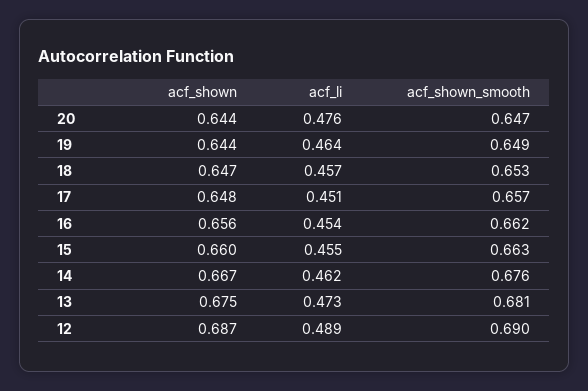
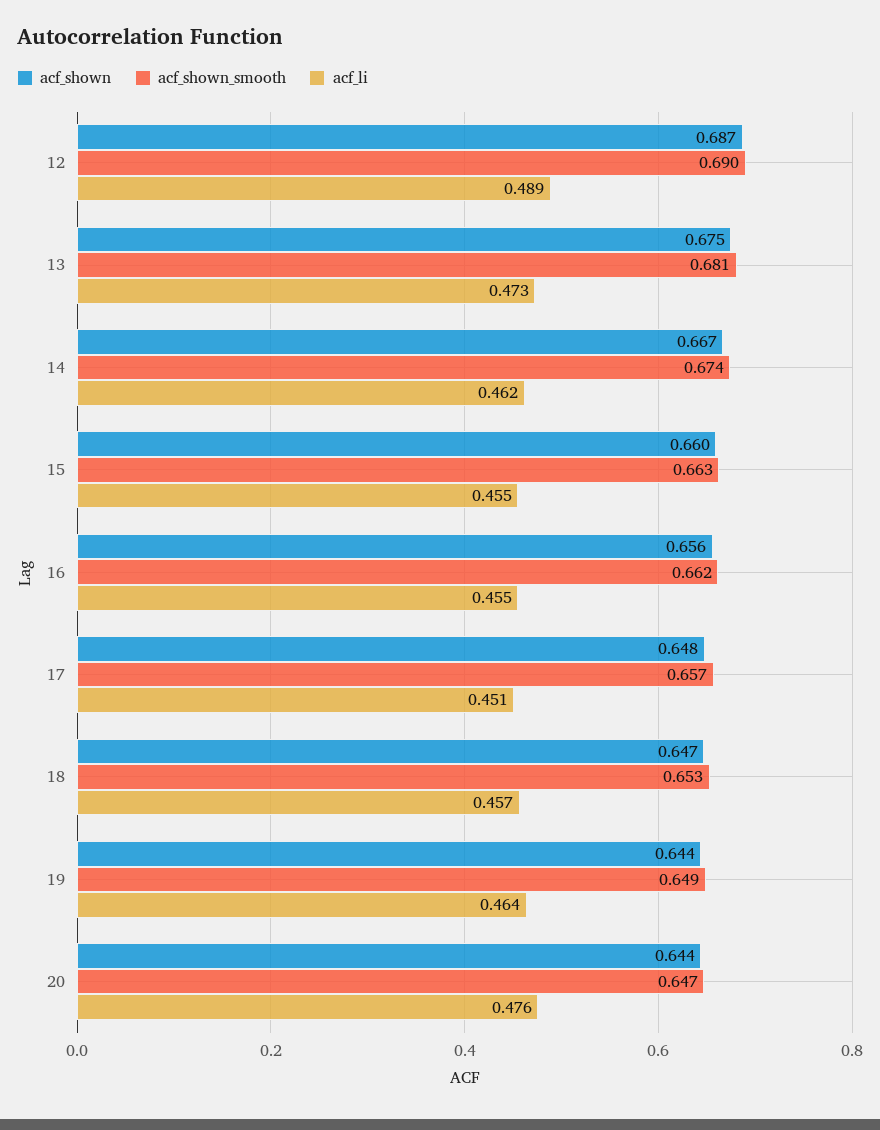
acf_li, 16: 0.454 -> 0.455
acf_shown_smooth, 14: 0.676 -> 0.674

